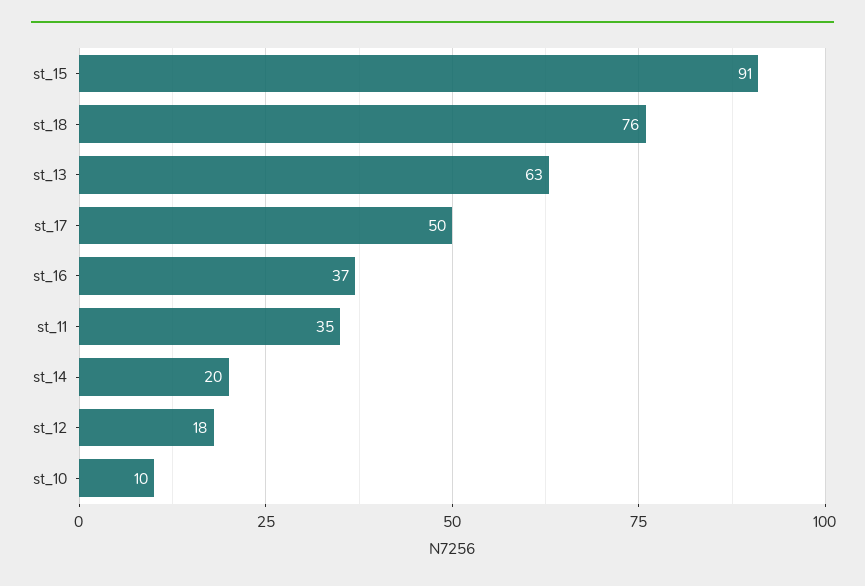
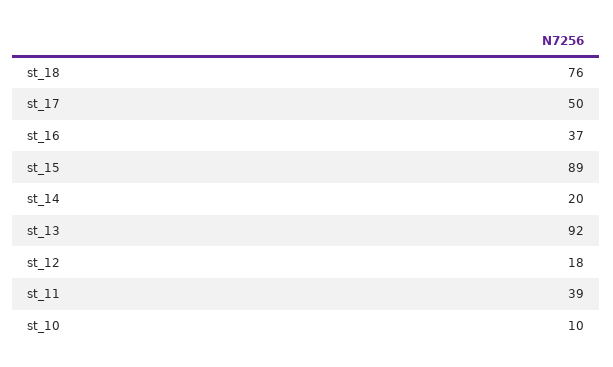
st_15: 91 -> 89
st_13: 63 -> 92
st_11: 35 -> 39

